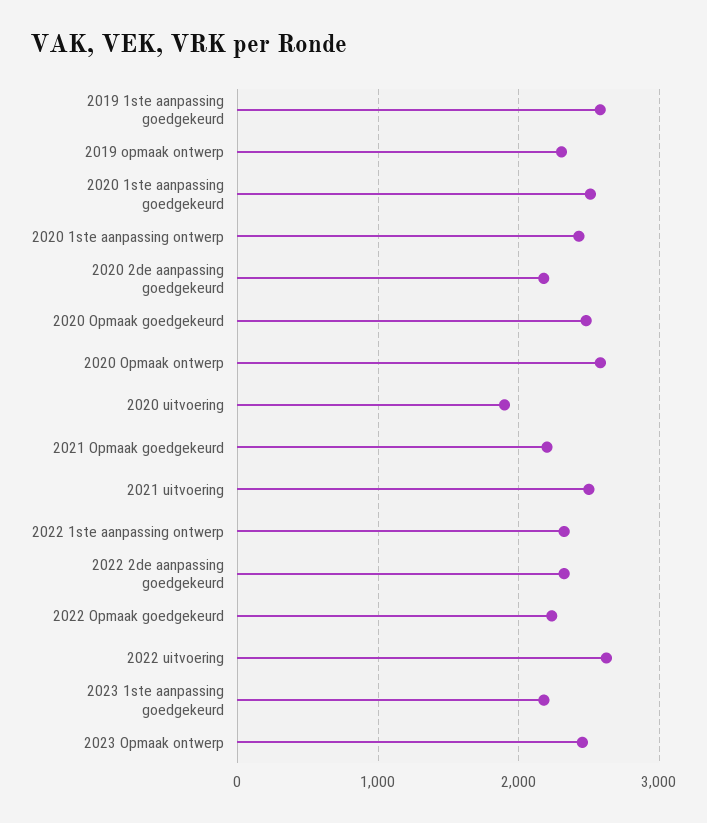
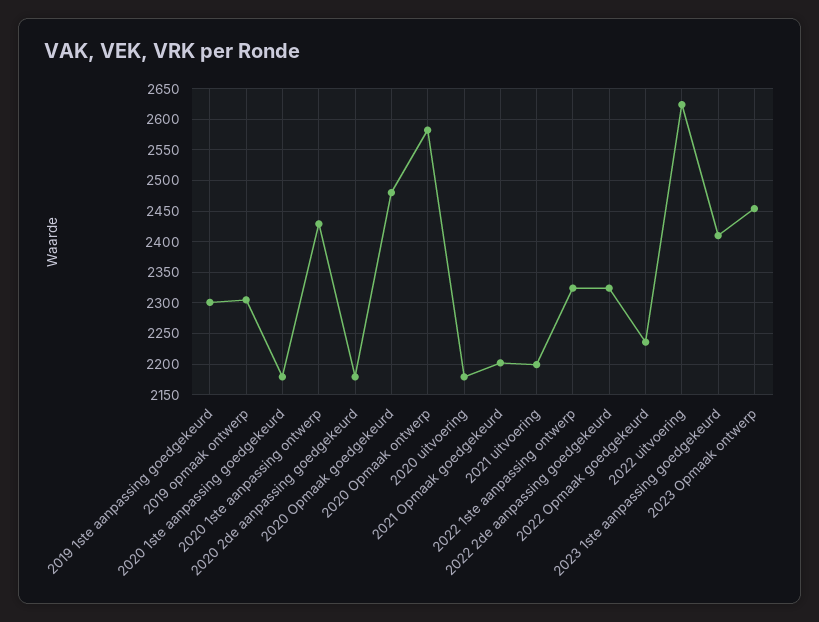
2019 1ste aanpassing goedgekeurd: 2600 -> 2300
2020 1ste aanpassing goedgekeurd: 2500 -> 2180
2020 uitvoering: 1900 -> 2180
2021 uitvoering: 2500 -> 2200
2023 1ste aanpassing goedgekeurd: 2200 -> 2410

